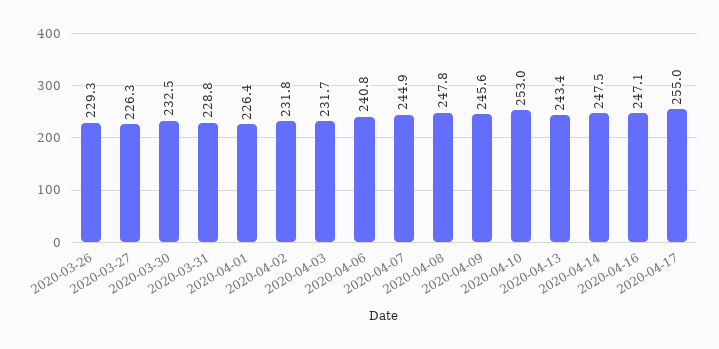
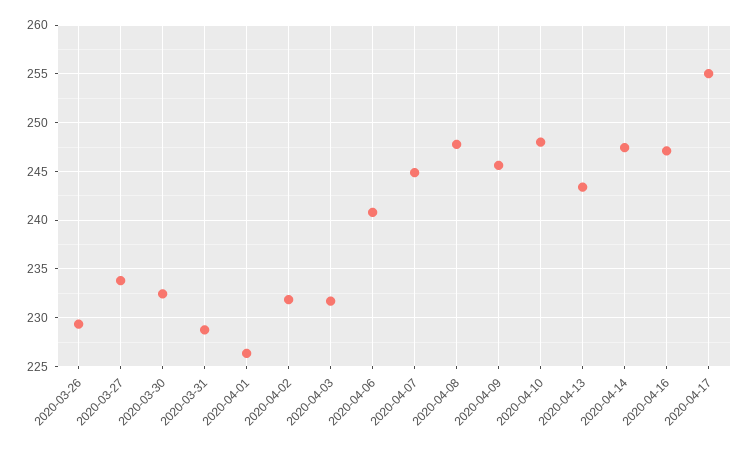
2020-03-27: 226.3 -> 234
2020-04-10: 253 -> 248

